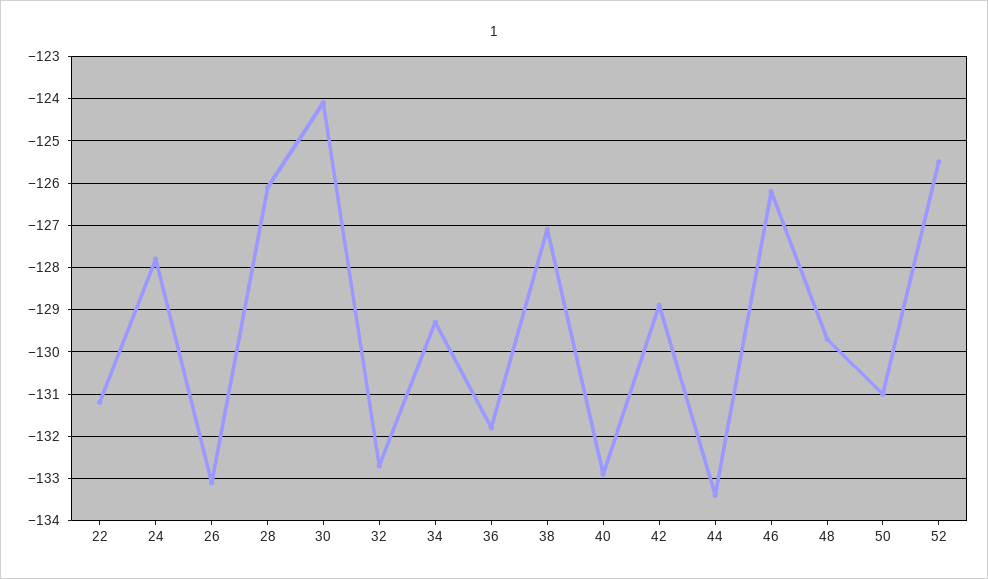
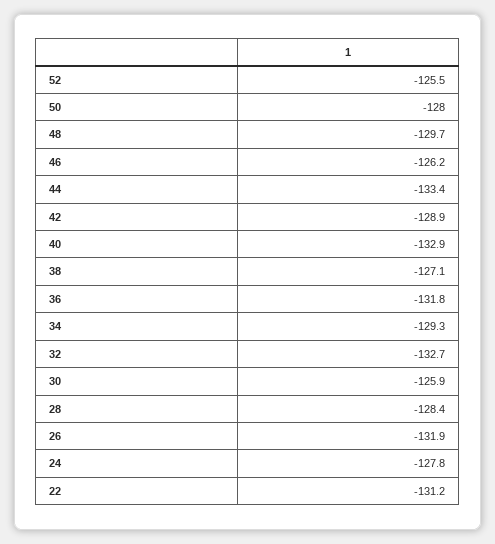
26: -133 -> -131.9
28: -126 -> -128.4
30: -124 -> -125.9
50: -131 -> -128

